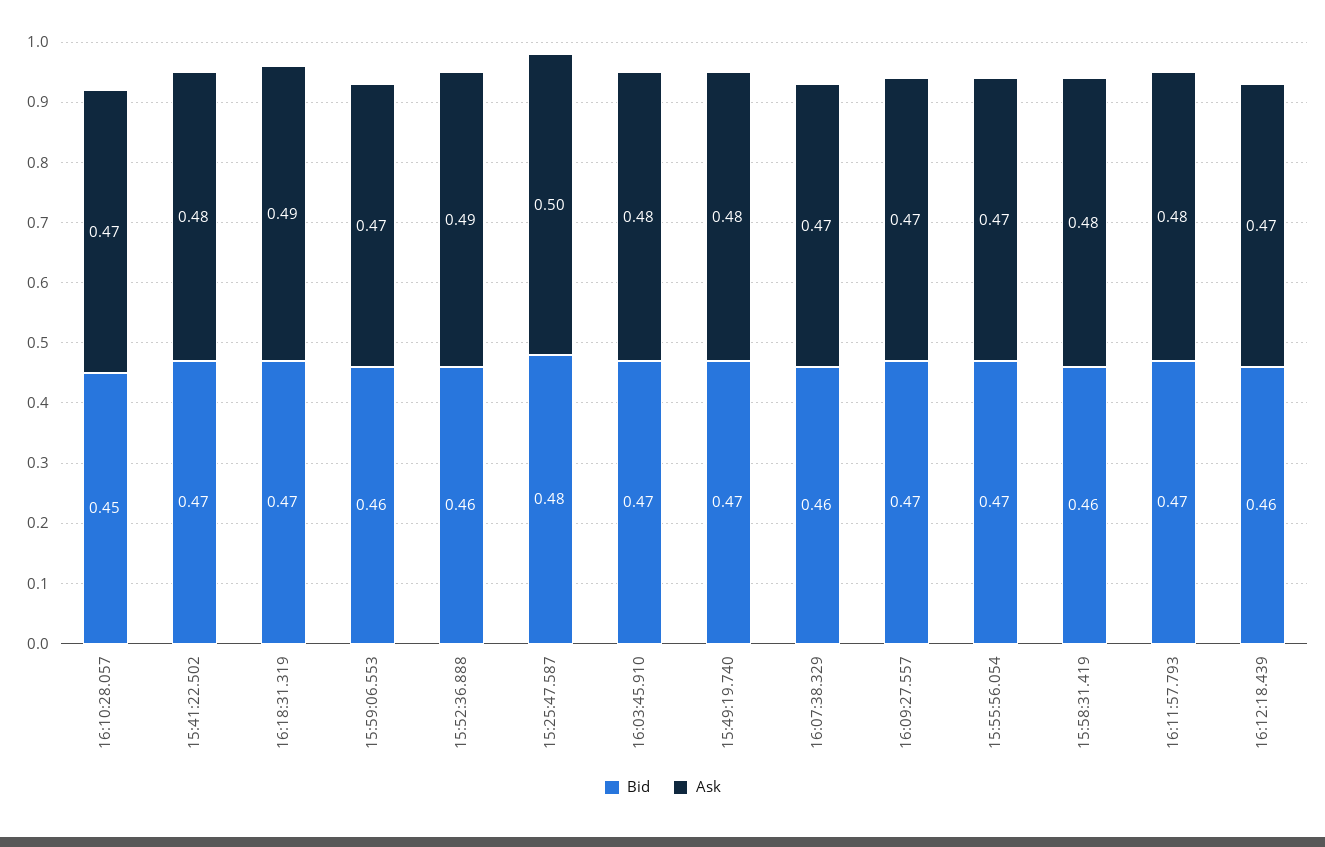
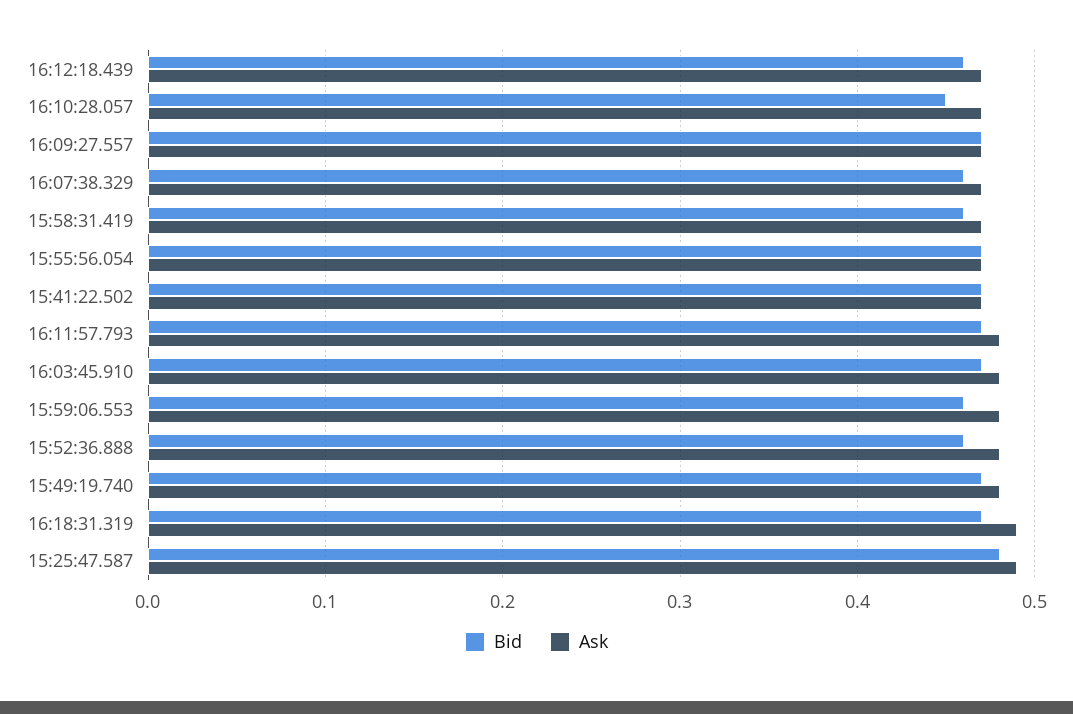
Ask, 15:41:22.502: 0.48 -> 0.47
Ask, 15:59:06.553: 0.47 -> 0.48
Ask, 15:52:36.888: 0.49 -> 0.48
Ask, 15:25:47.587: 0.5 -> 0.49
Ask, 15:58:31.419: 0.48 -> 0.47

